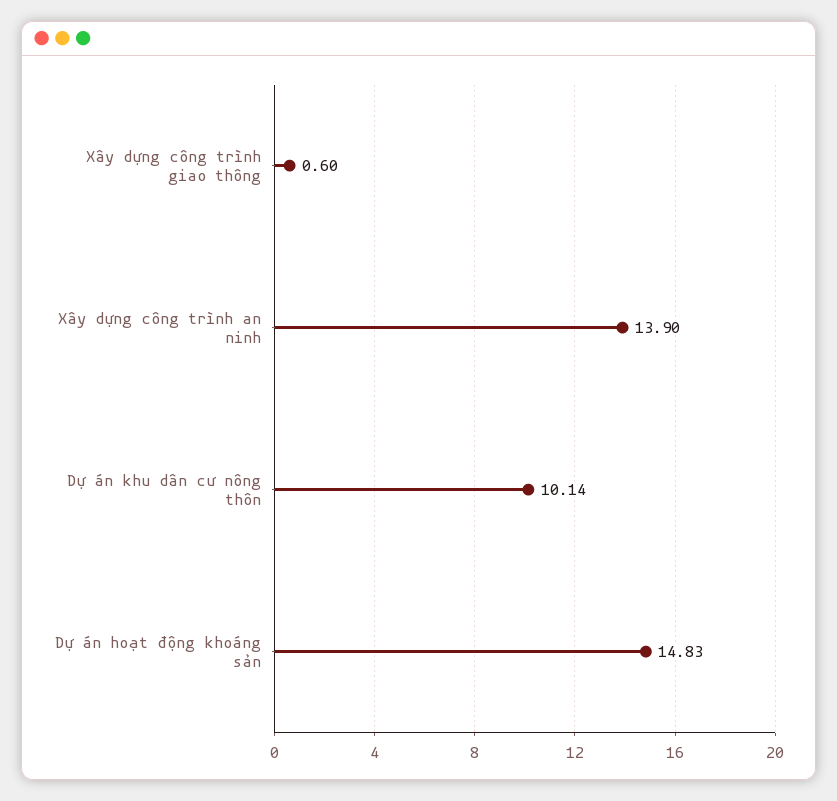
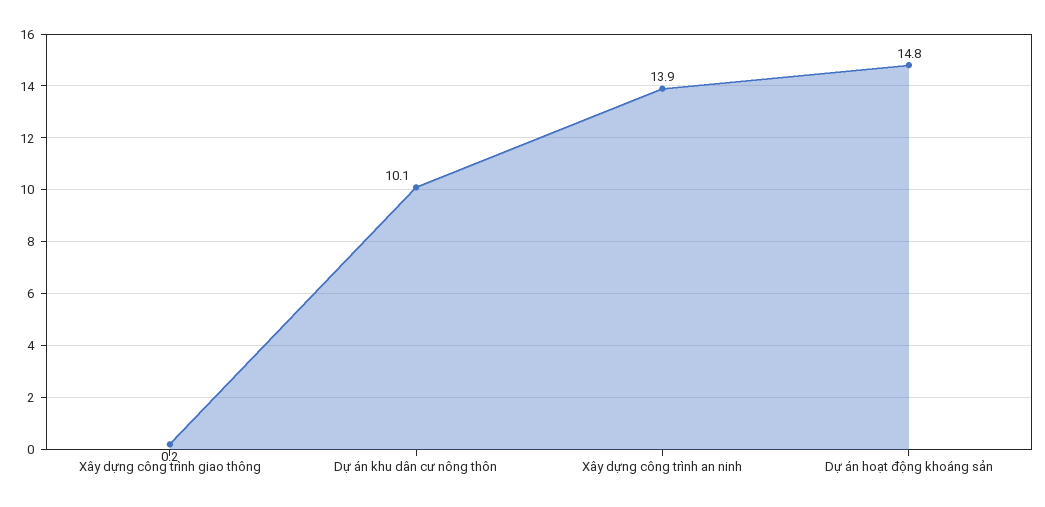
Xây dựng công trình giao thông: 0.6 -> 0.2

